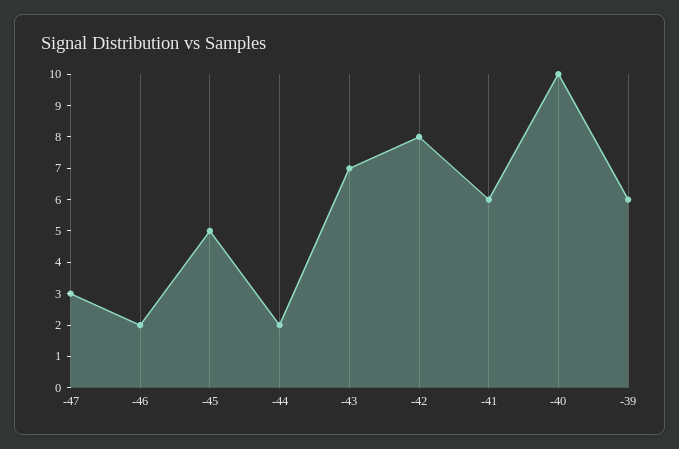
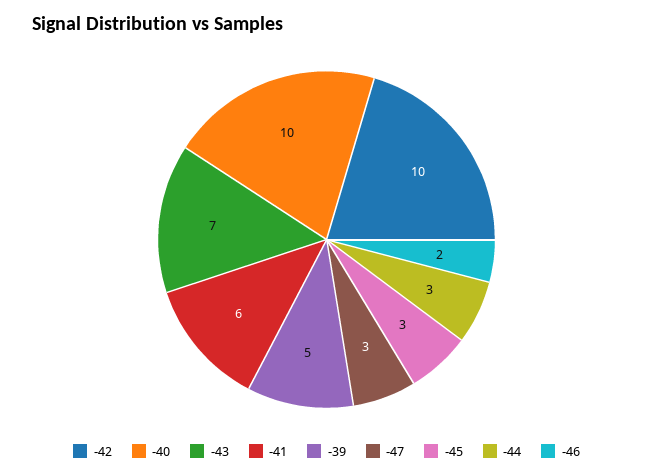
-45: 5 -> 3
-44: 2 -> 3
-42: 8 -> 10
-39: 6 -> 5

